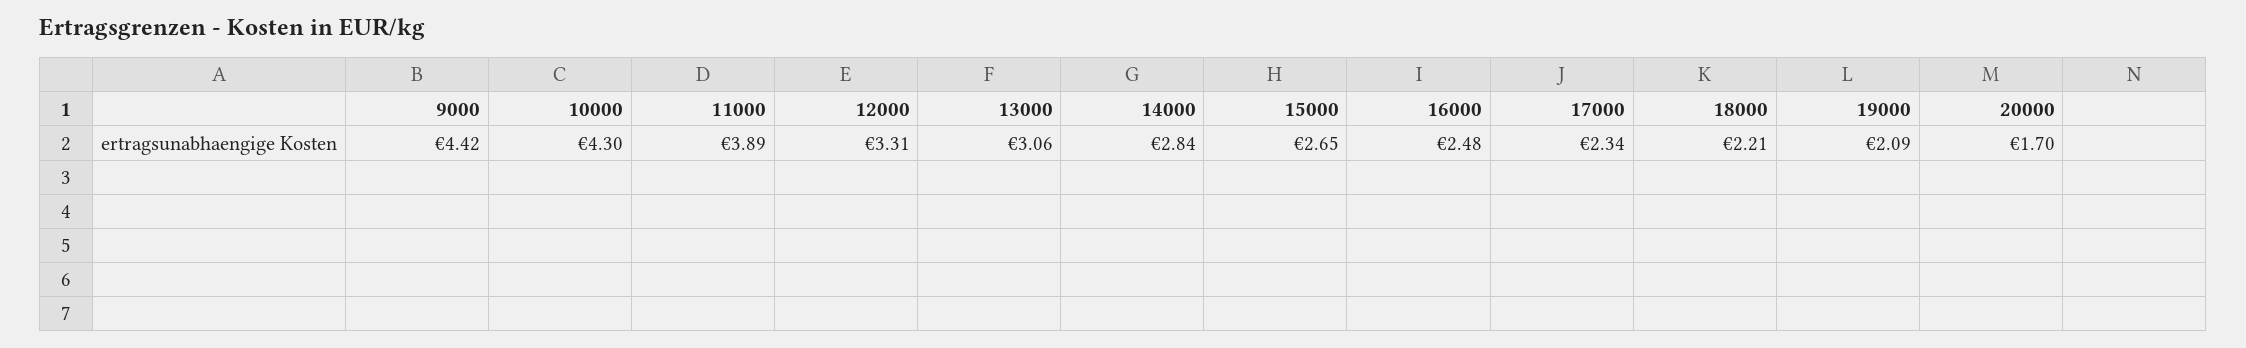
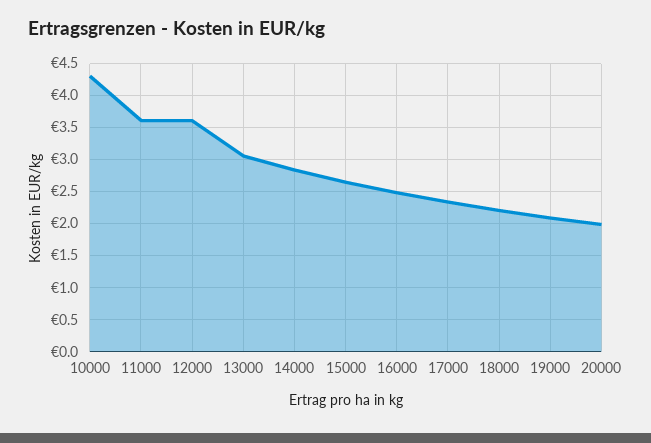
9000: 4.42 -> none
11000: 3.89 -> 3.6
12000: 3.31 -> 3.6
20000: 1.7 -> 2

